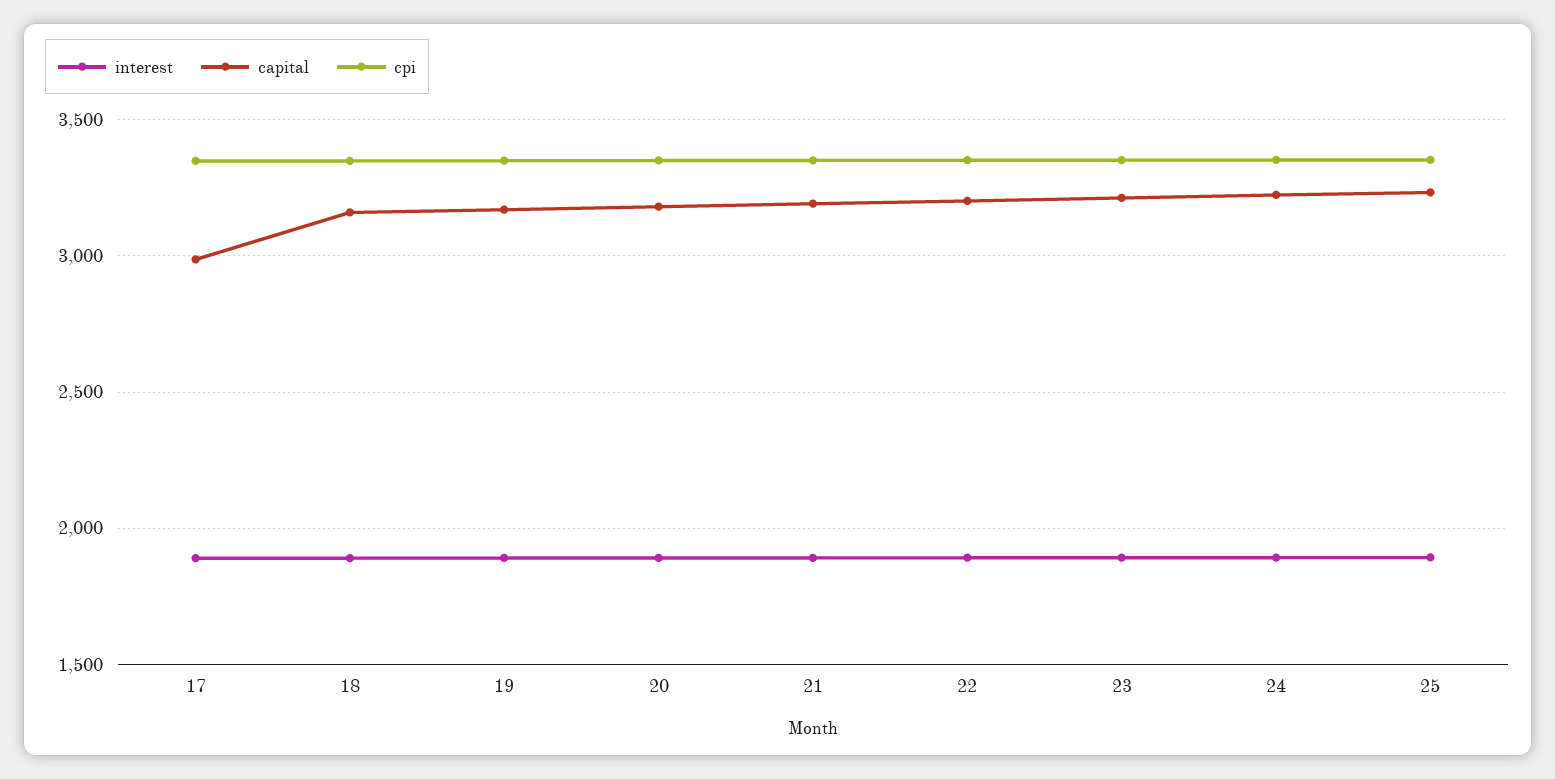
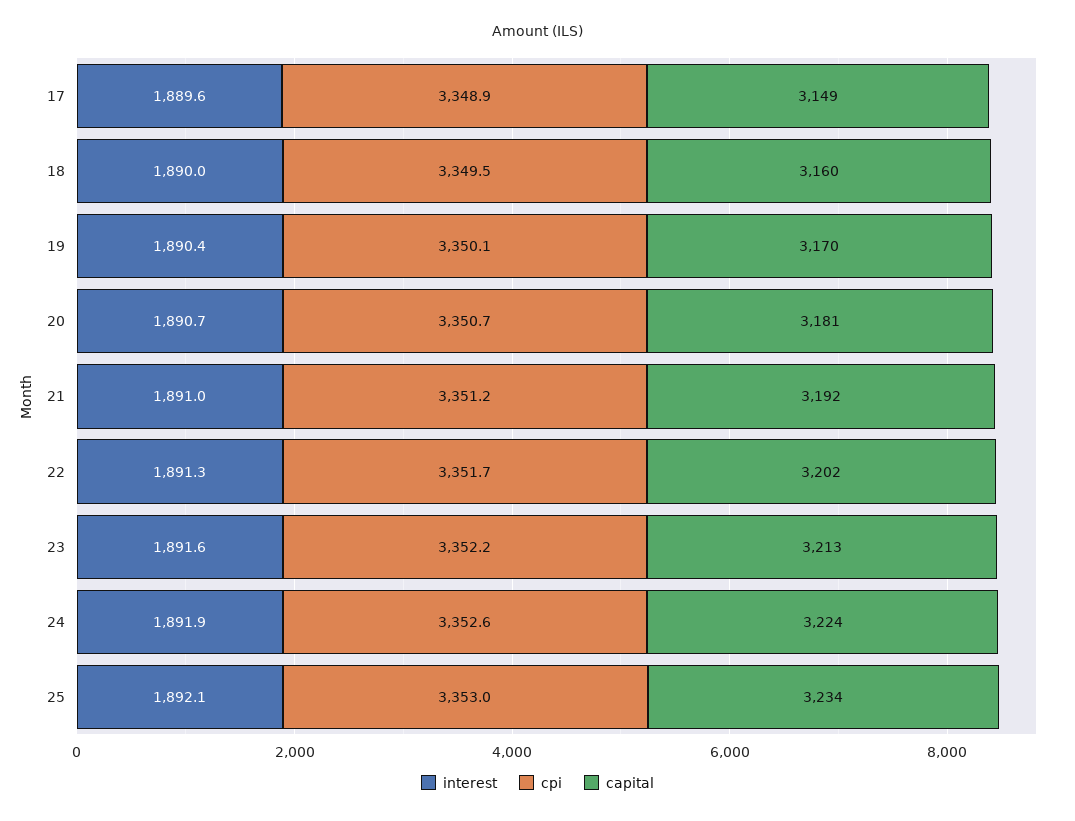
capital, 17: 3000 -> 3149

